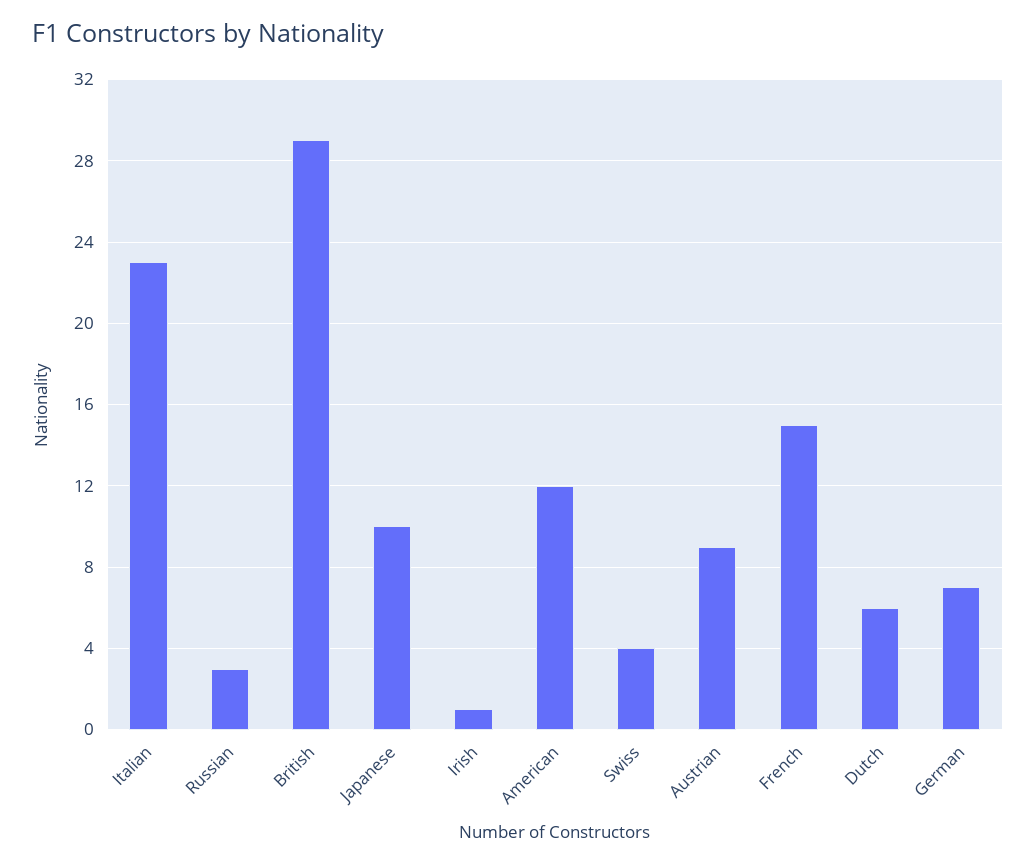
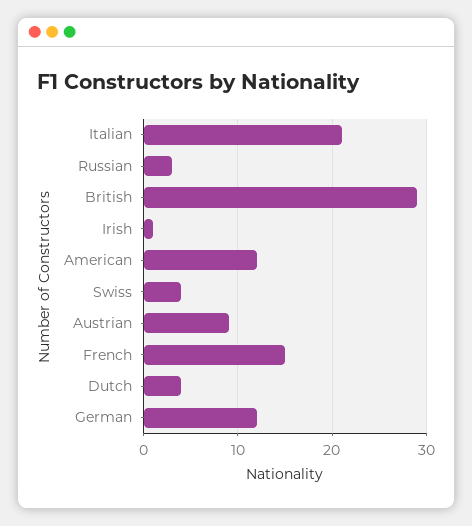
Italian: 23 -> 21
Japanese: 10 -> none
Dutch: 6 -> 4
German: 7 -> 12

